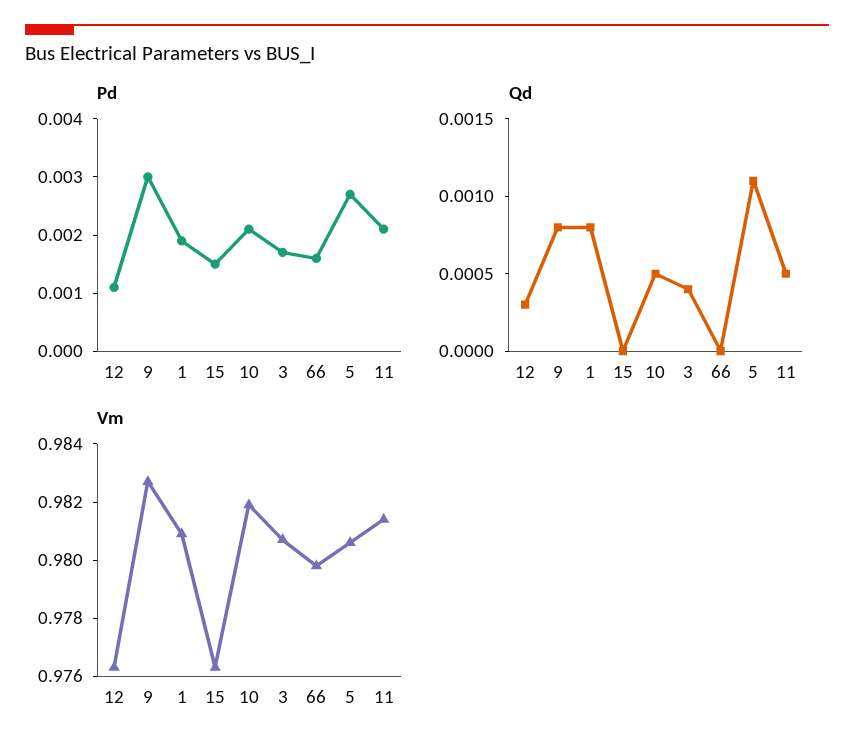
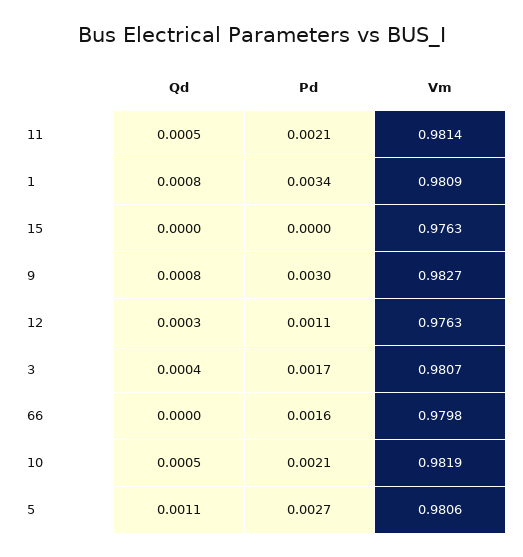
Pd, 1: 0.002 -> 0.0034
Pd, 15: 0.0015 -> 0

